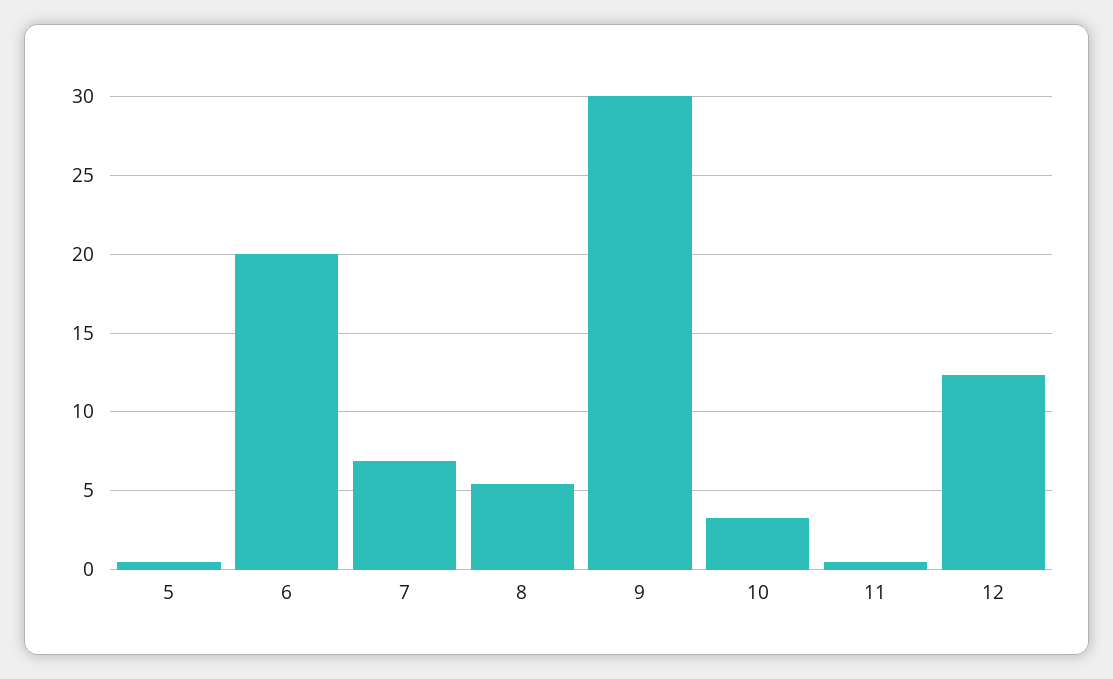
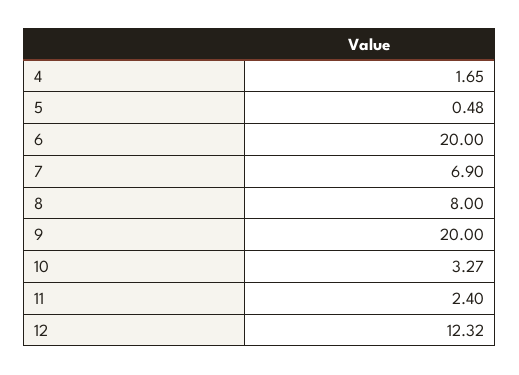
8: 5.5 -> 8
9: 30 -> 20
11: 0.5 -> 2.4
4: none -> 1.65

